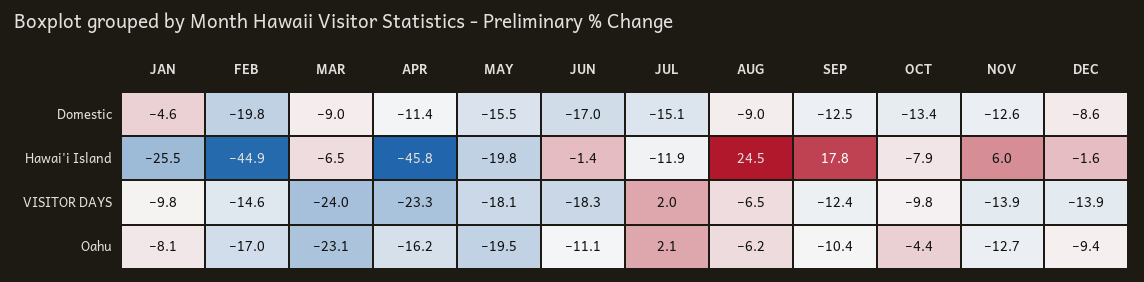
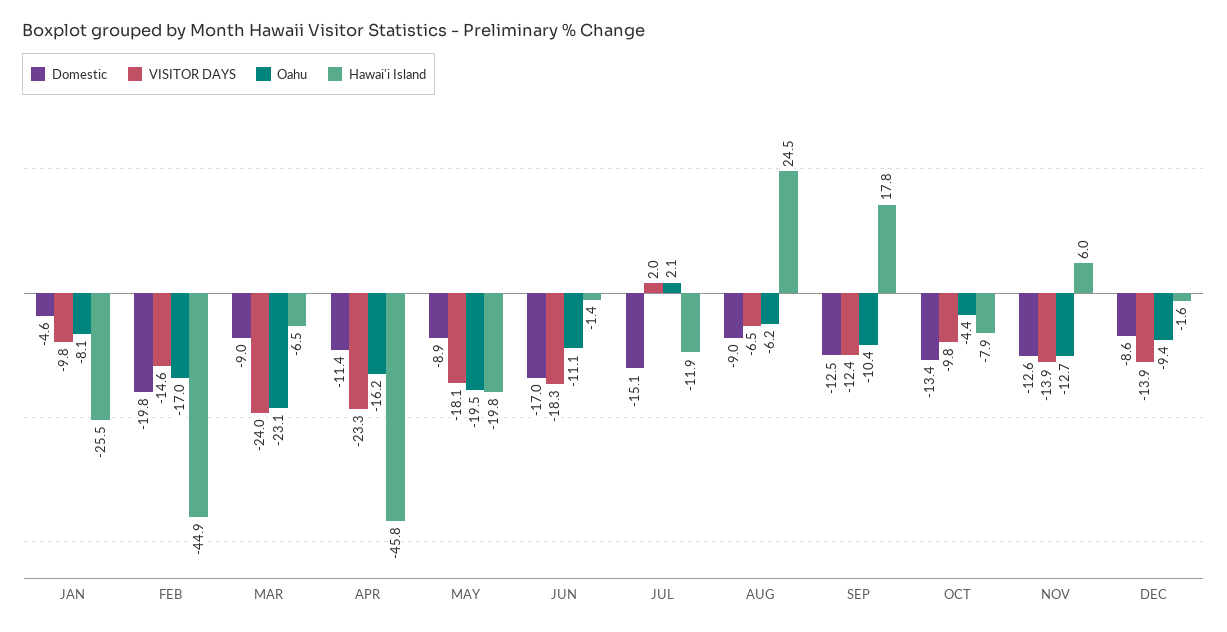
Domestic, MAY: -15.5 -> -8.9

